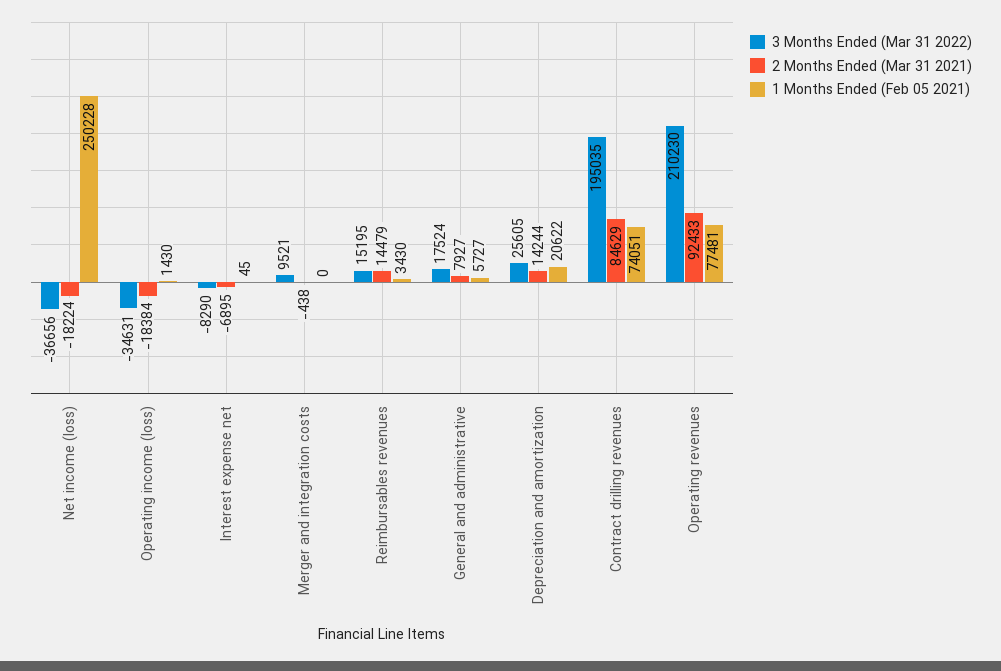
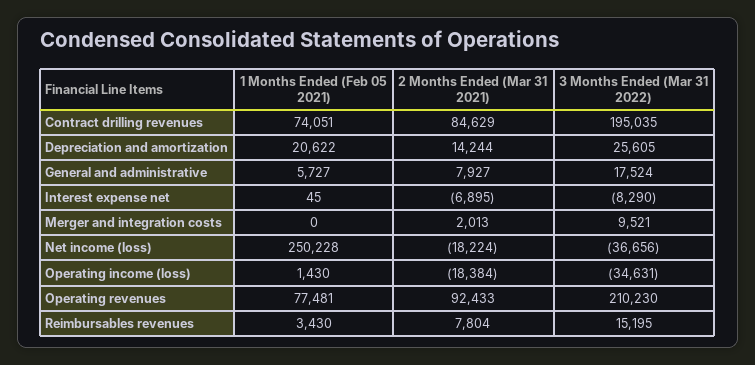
2 Months Ended (Mar 31 2021), Merger and integration costs: -438 -> 2013
2 Months Ended (Mar 31 2021), Reimbursables revenues: 14479 -> 7804

